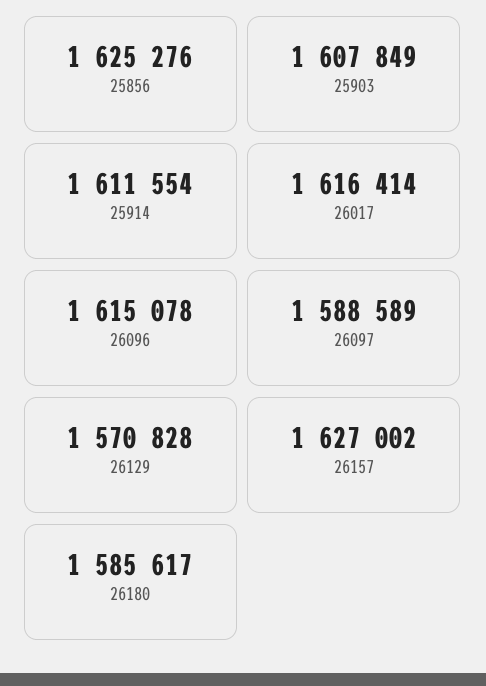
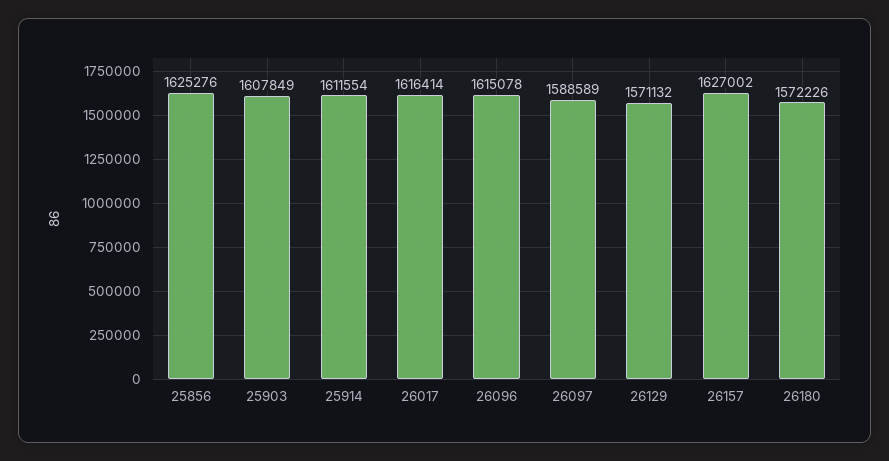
26129: 1570828 -> 1571132
26180: 1585617 -> 1572226

